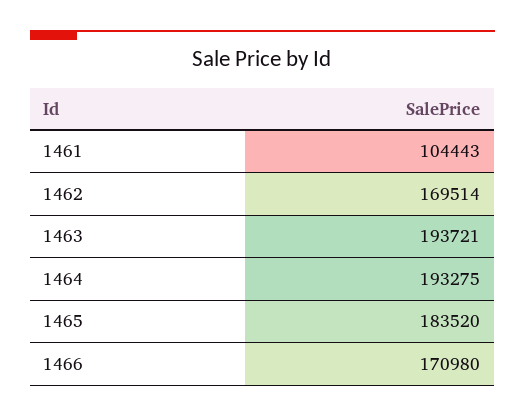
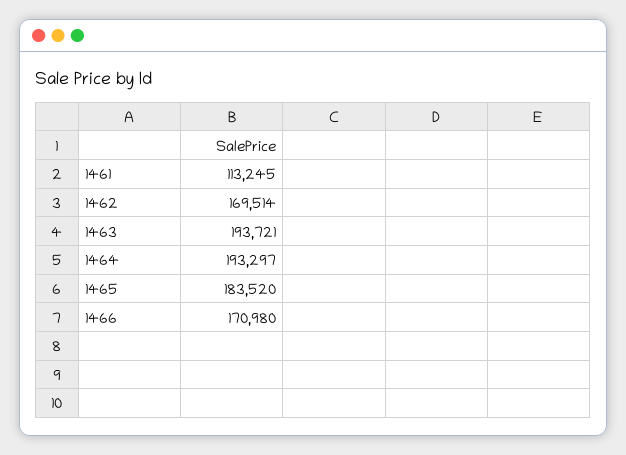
1461: 104443 -> 113245
1464: 193275 -> 193297

